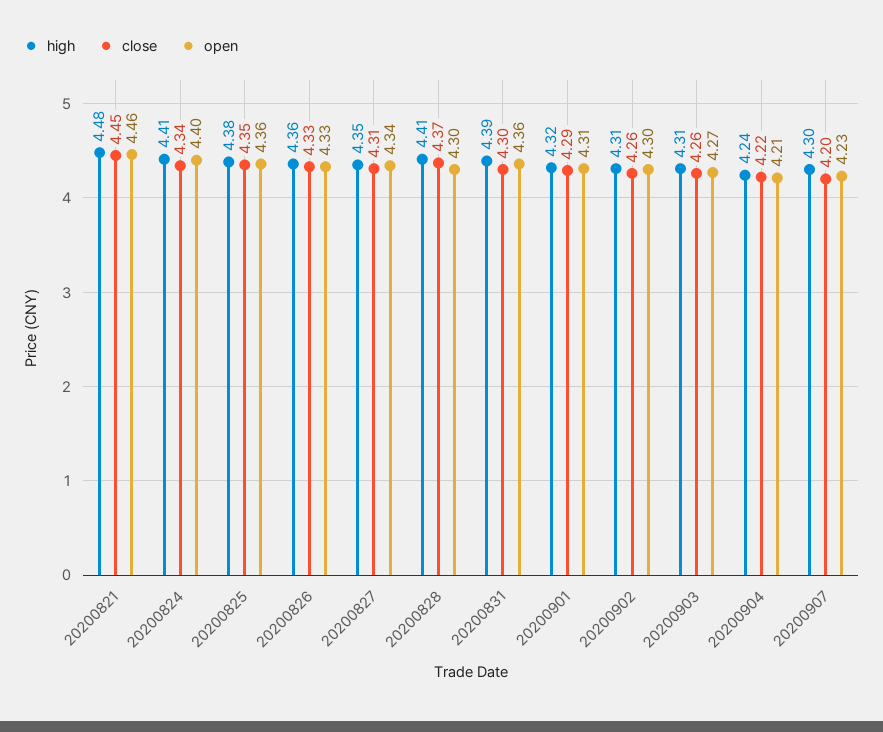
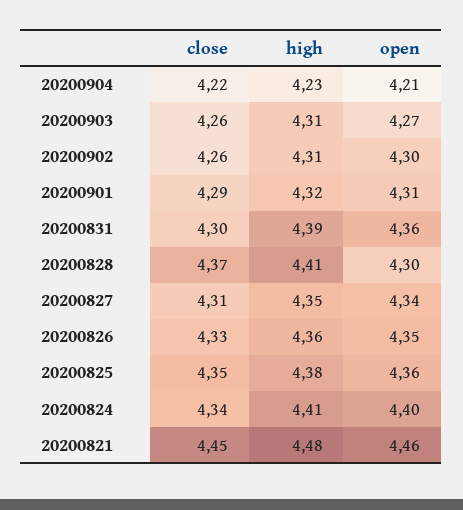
open, 20200826: 4.33 -> 4.35
high, 20200904: 4.24 -> 4.23
high, 20200907: 4.3 -> none
close, 20200907: 4.2 -> none
open, 20200907: 4.23 -> none

